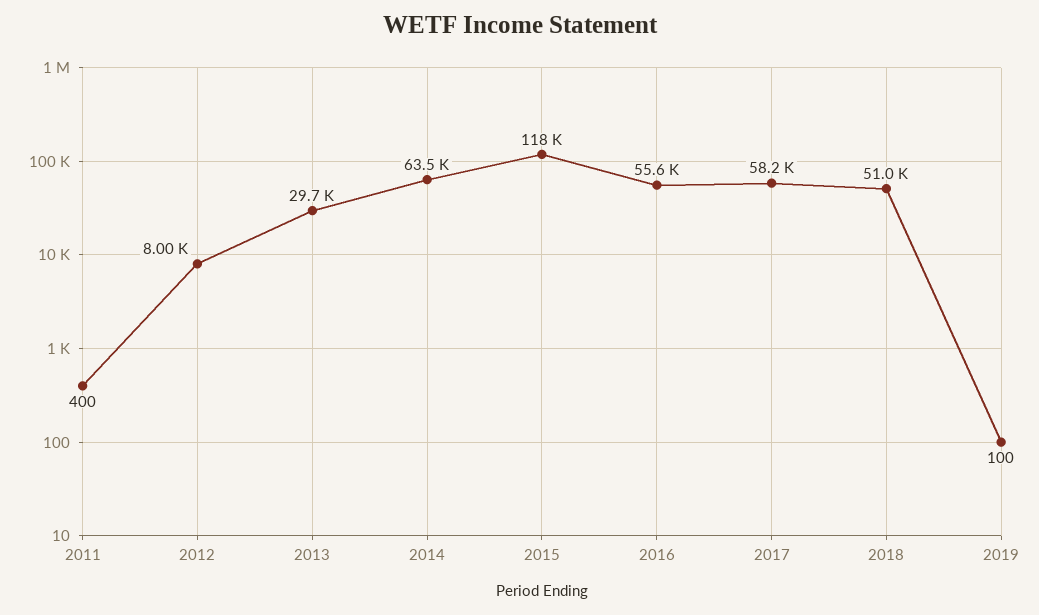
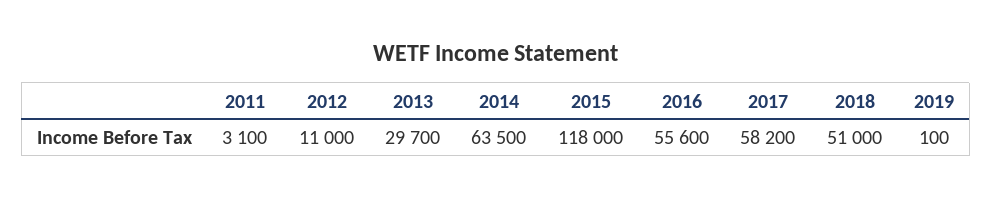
2011: 400 -> 3100
2012: 8000 -> 11000

